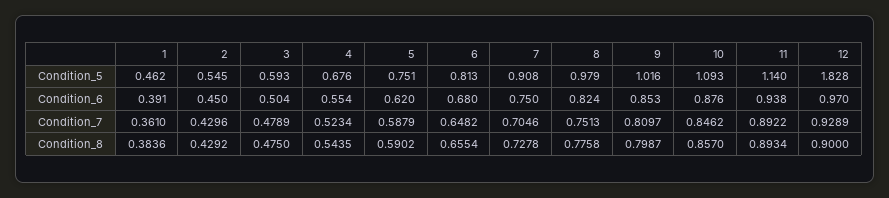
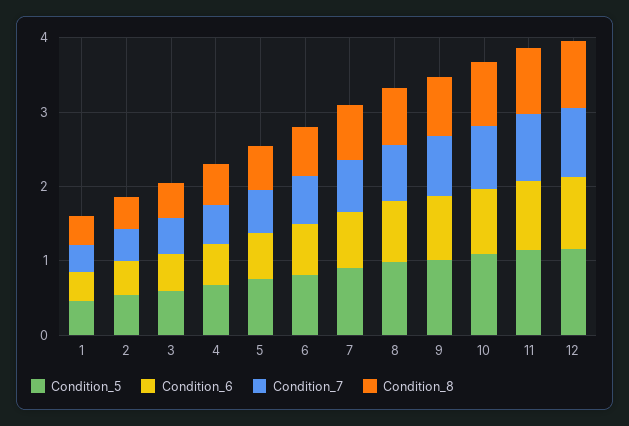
Condition_5, 12: 1.828 -> 1.2

